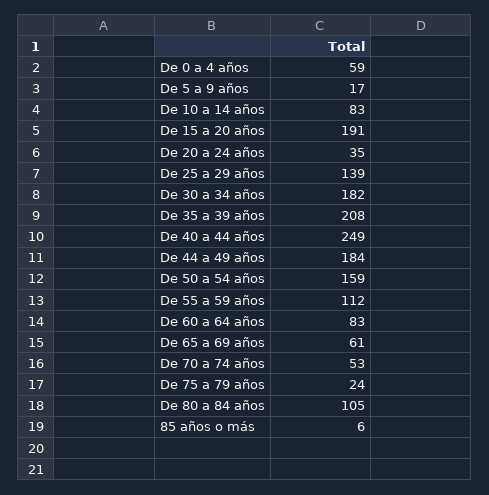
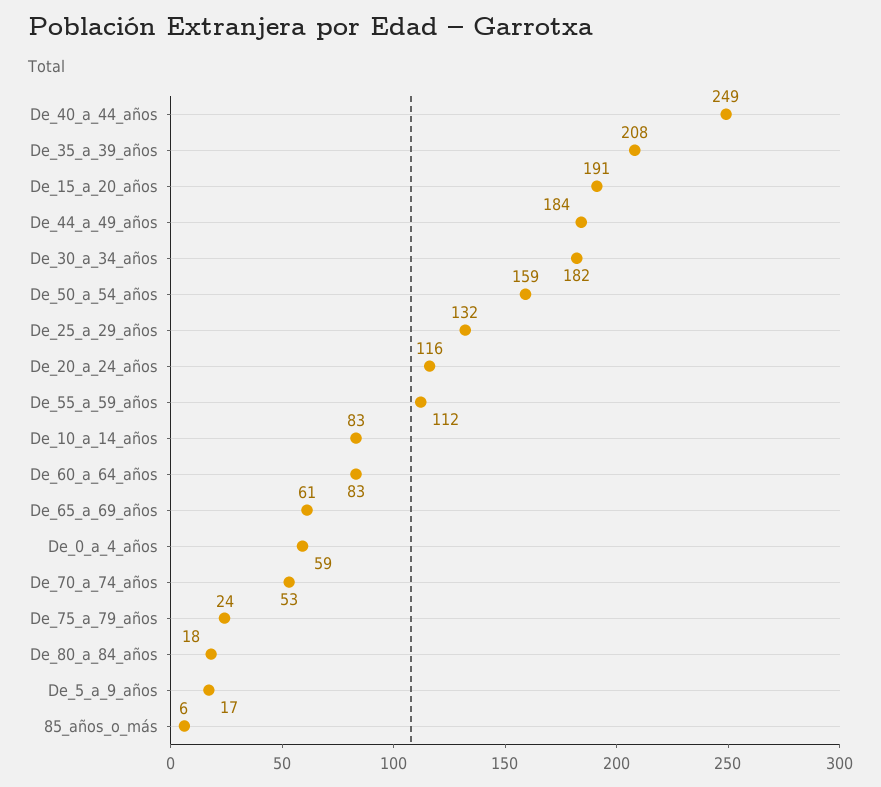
De 20 a 24 años: 35 -> 116
De 25 a 29 años: 139 -> 132
De 80 a 84 años: 105 -> 18

